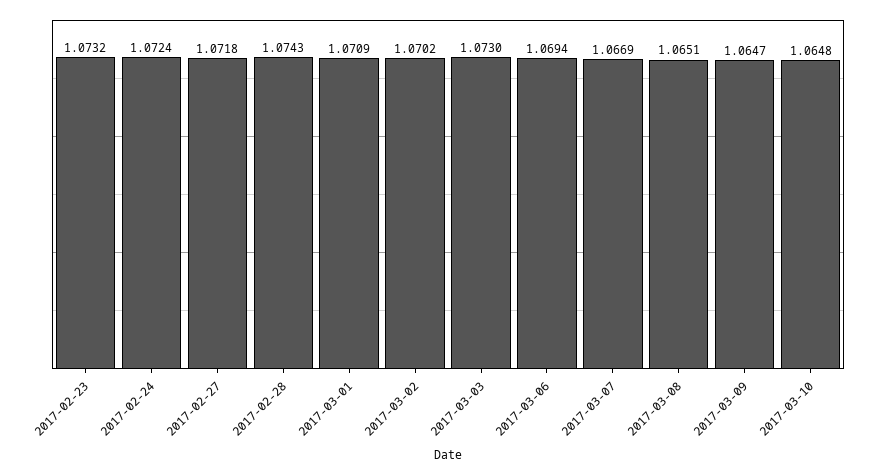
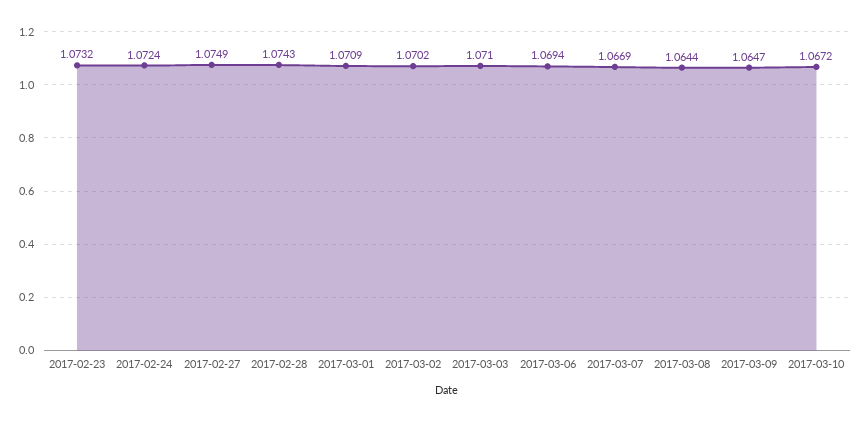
2017-02-27: 1.0718 -> 1.0749
2017-03-03: 1.073 -> 1.071
2017-03-08: 1.0651 -> 1.0644
2017-03-10: 1.0648 -> 1.0672

